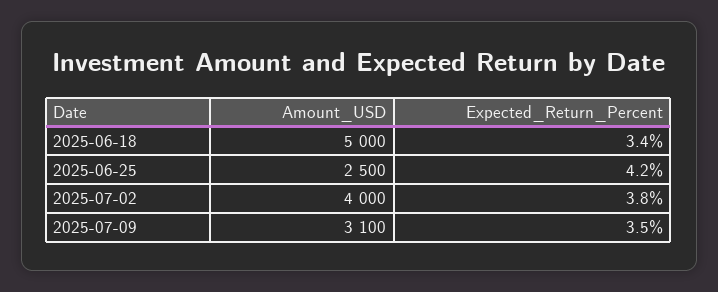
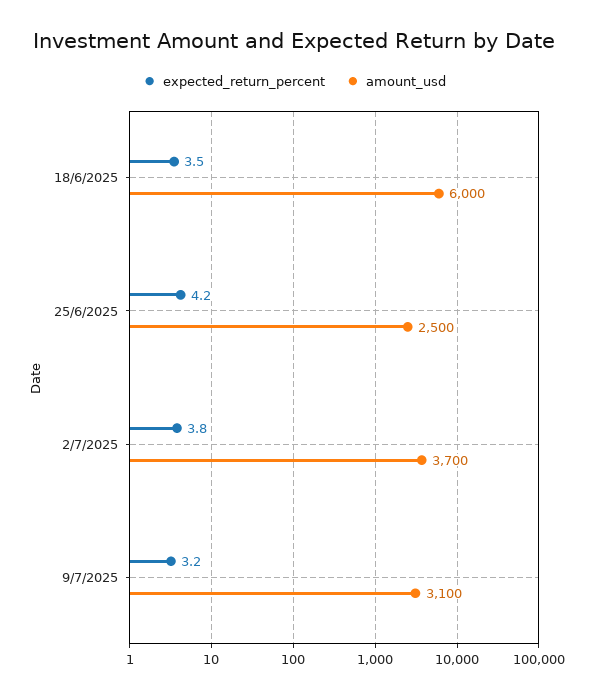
Amount_USD, 2025-06-18: 5000 -> 6000
Expected_Return_Percent, 2025-06-18: 3.4 -> 3.5
Amount_USD, 2025-07-02: 4000 -> 3700
Expected_Return_Percent, 2025-07-09: 3.5 -> 3.2

